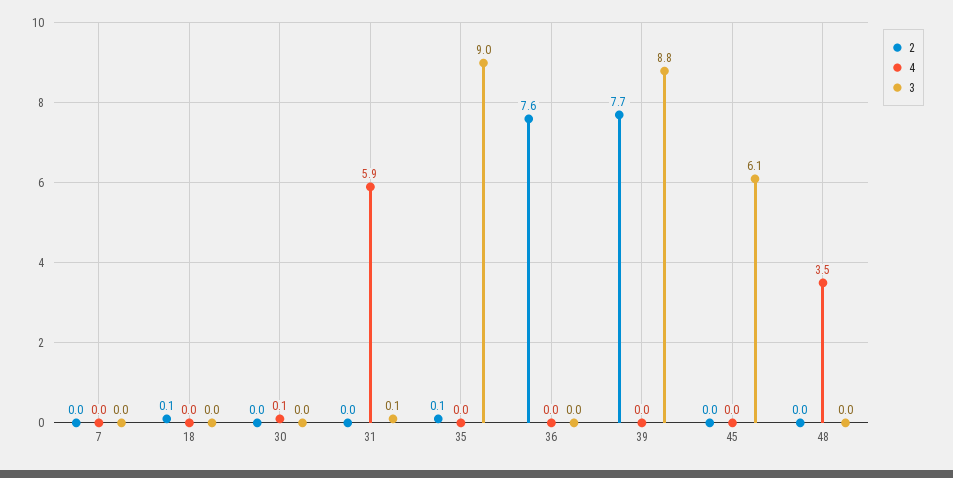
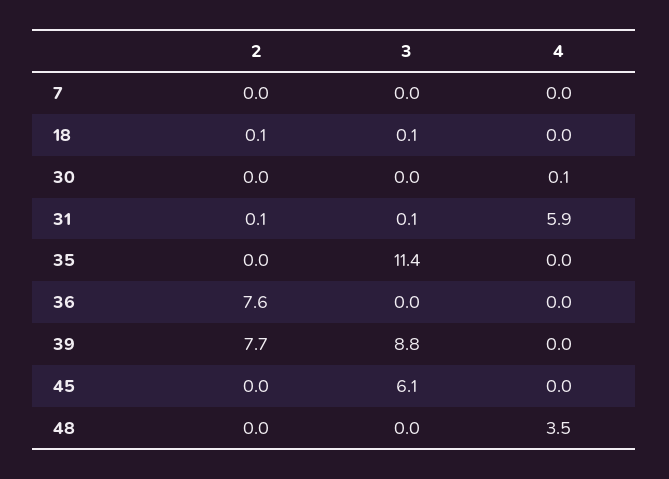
3, 18: 0 -> 0.1
2, 31: 0 -> 0.1
2, 35: 0.1 -> 0
3, 35: 9 -> 11.4

